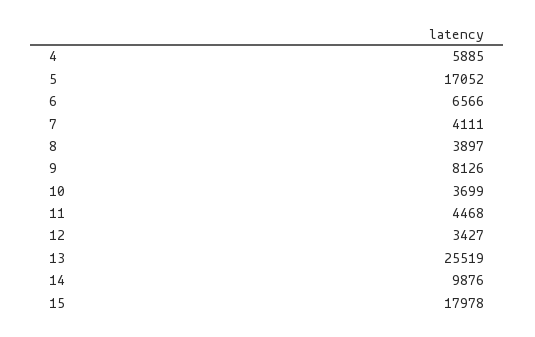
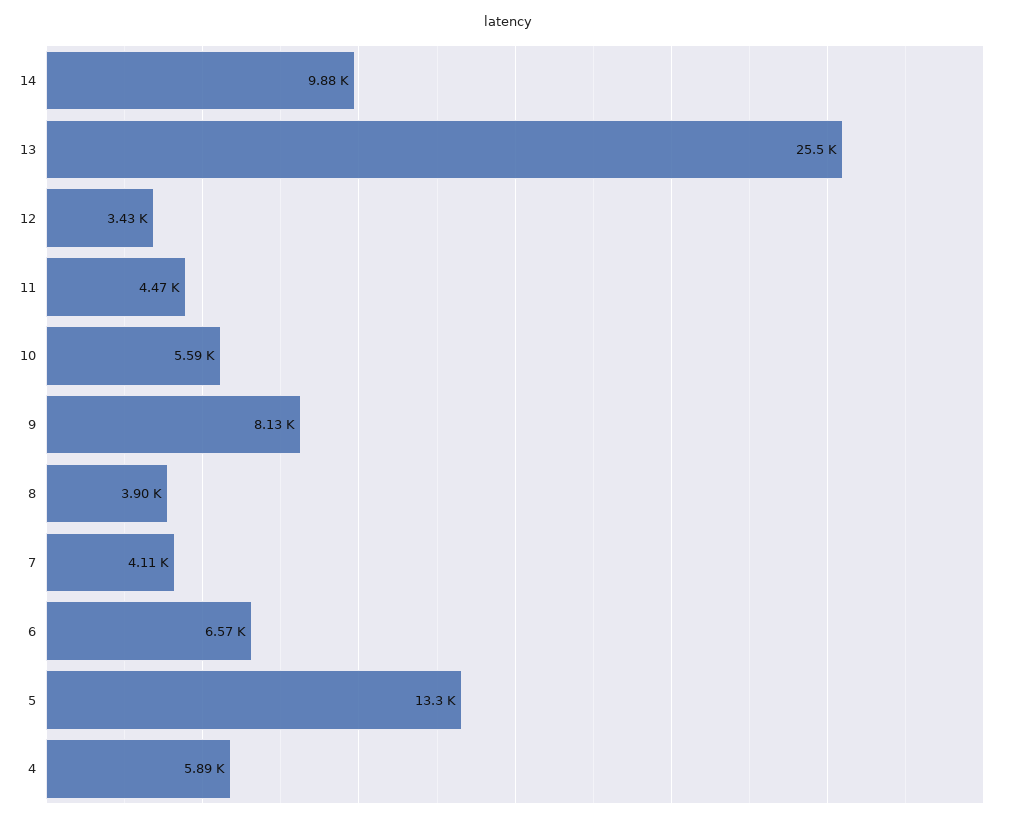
5: 17052 -> 13300
10: 3699 -> 5590
15: 17978 -> none

